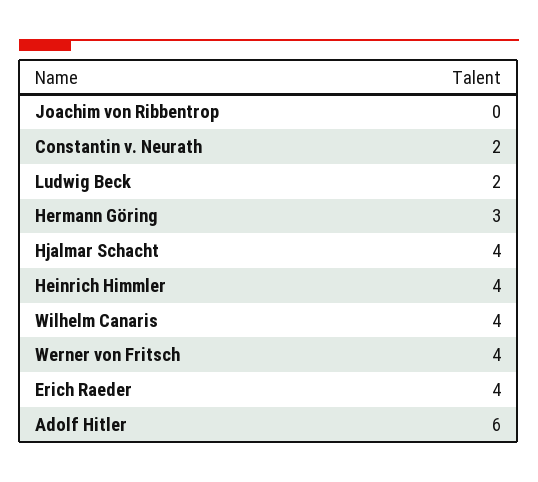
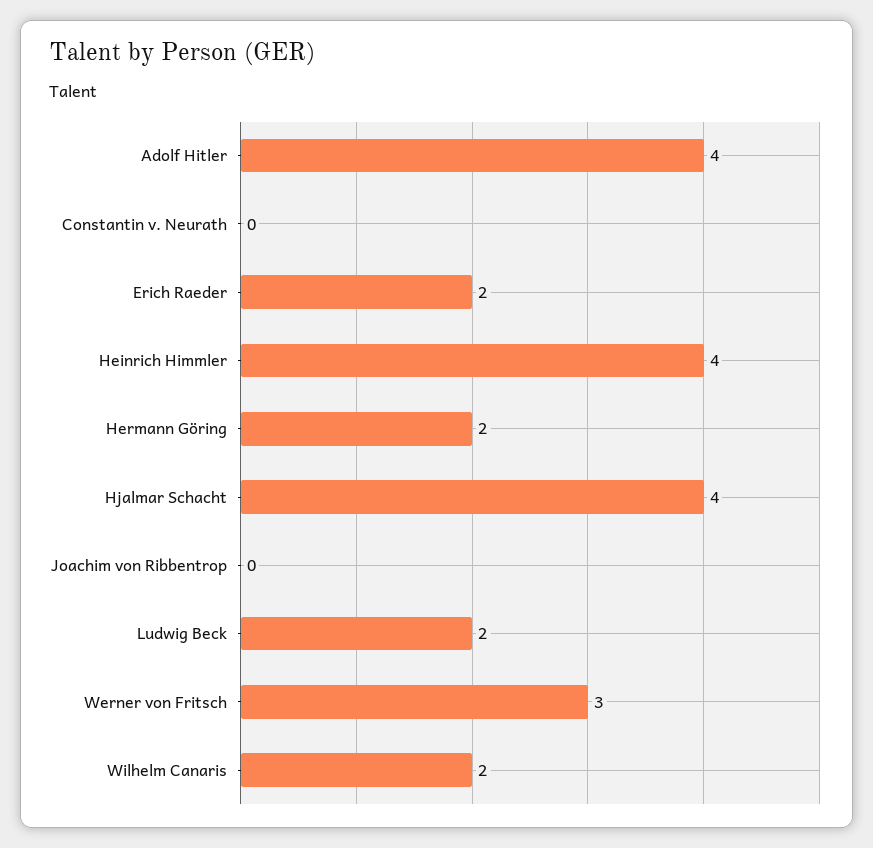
Constantin v. Neurath: 2 -> 0
Hermann Göring: 3 -> 2
Wilhelm Canaris: 4 -> 2
Werner von Fritsch: 4 -> 3
Erich Raeder: 4 -> 2
Adolf Hitler: 6 -> 4

